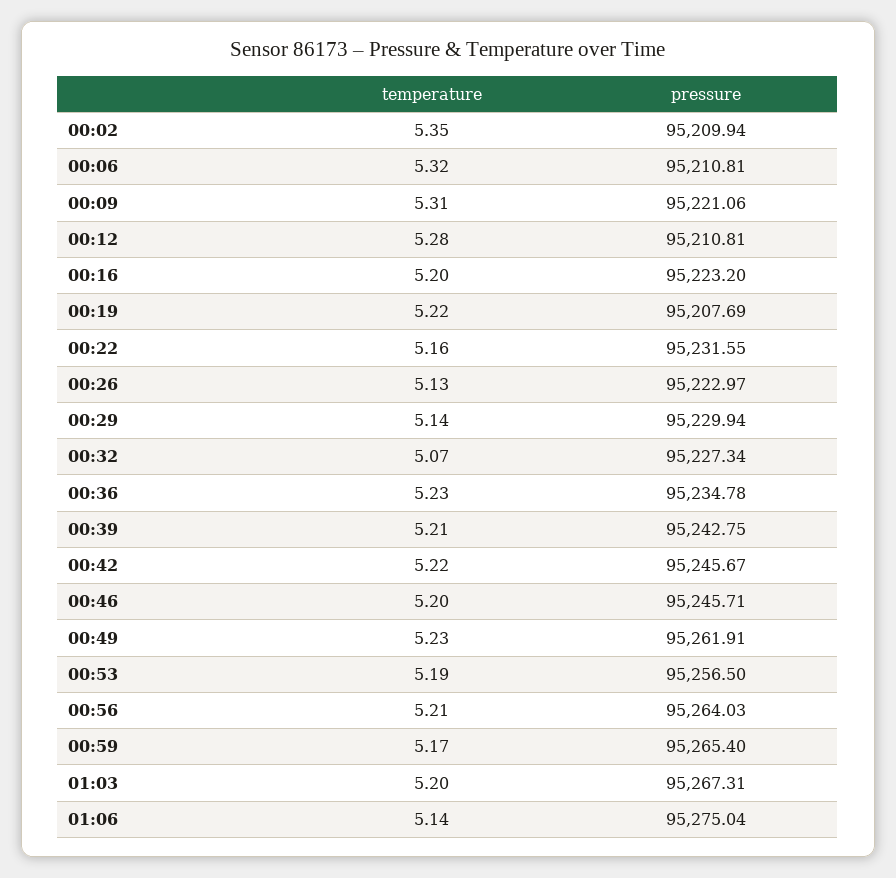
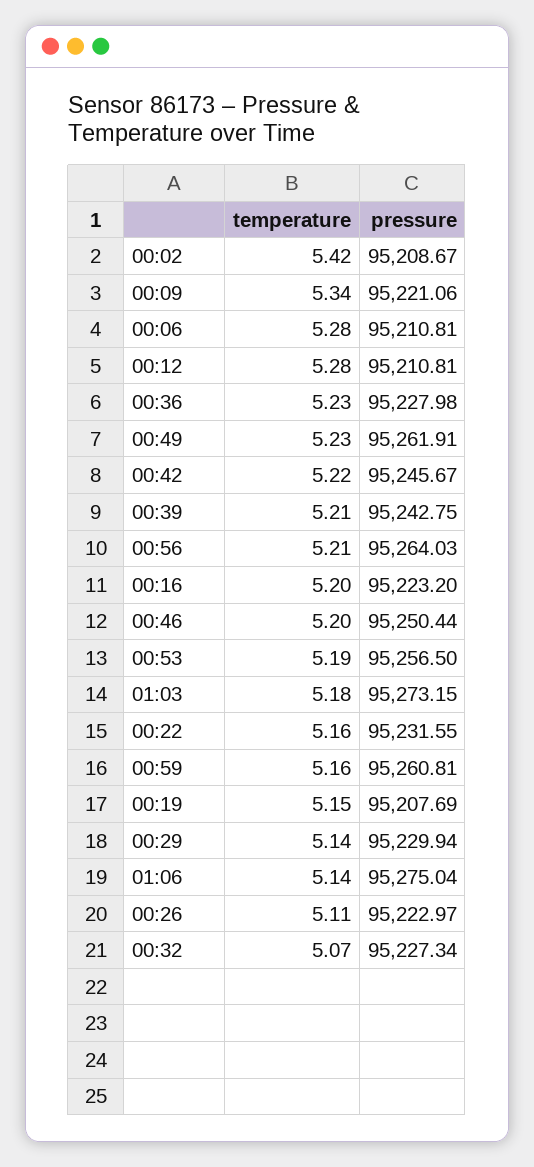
temperature, 00:02: 5.35 -> 5.42
pressure, 00:02: 95209.94 -> 95208.67
temperature, 00:06: 5.32 -> 5.28
temperature, 00:09: 5.31 -> 5.34
temperature, 00:19: 5.22 -> 5.15
temperature, 00:26: 5.13 -> 5.11
pressure, 00:36: 95234.78 -> 95227.98
pressure, 00:46: 95245.71 -> 95250.44
temperature, 00:59: 5.17 -> 5.16
pressure, 00:59: 95265.4 -> 95260.81
temperature, 01:03: 5.2 -> 5.18
pressure, 01:03: 95267.31 -> 95273.15

